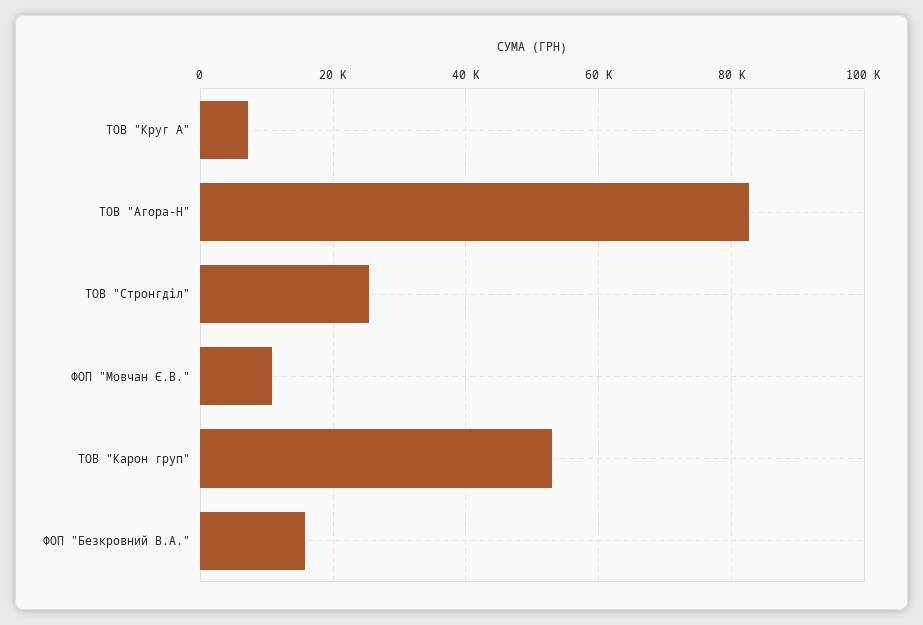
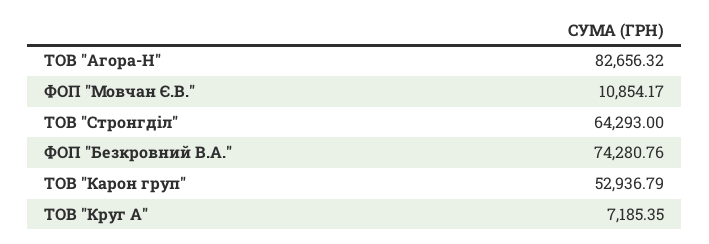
ТОВ "Стронгділ": 26000 -> 64293
ФОП "Безкровний В.А.": 16000 -> 74280.76

